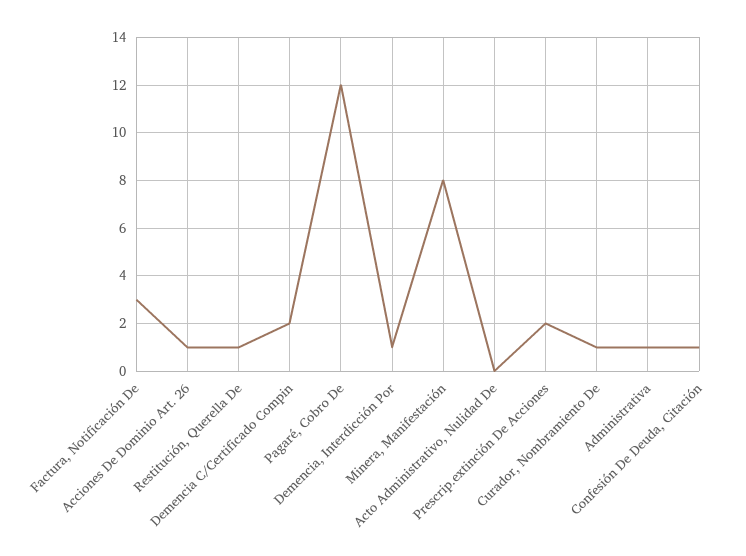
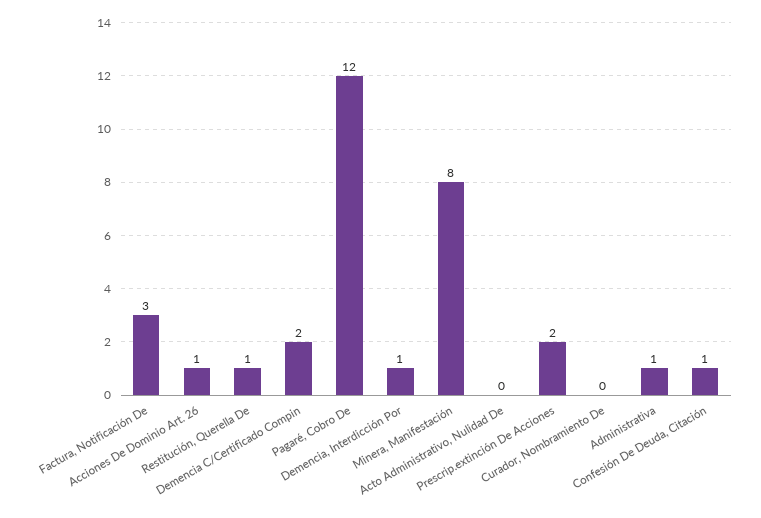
Curador, Nombramiento De: 1 -> 0

